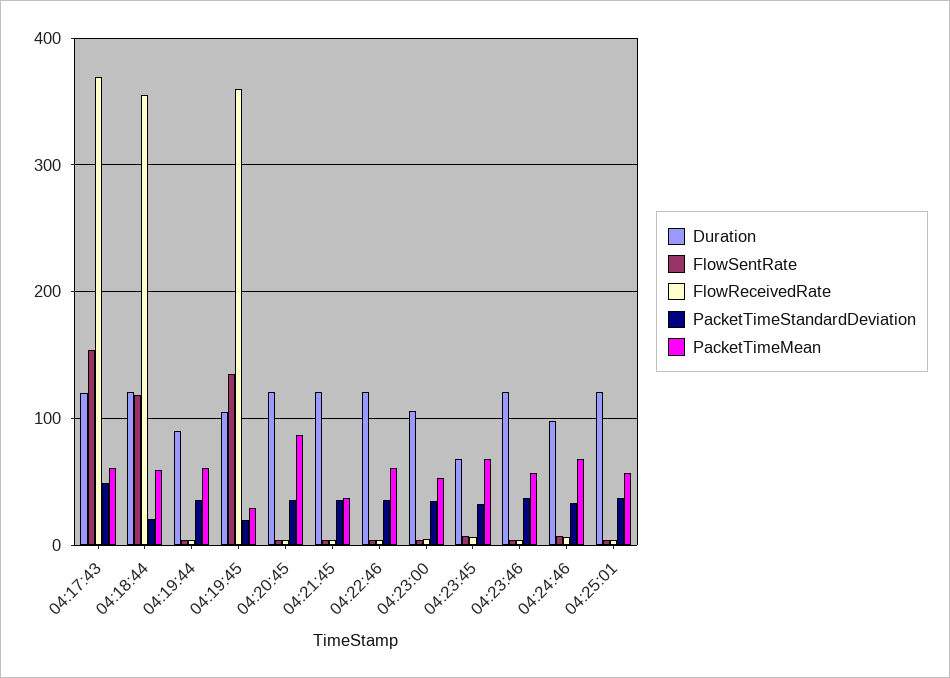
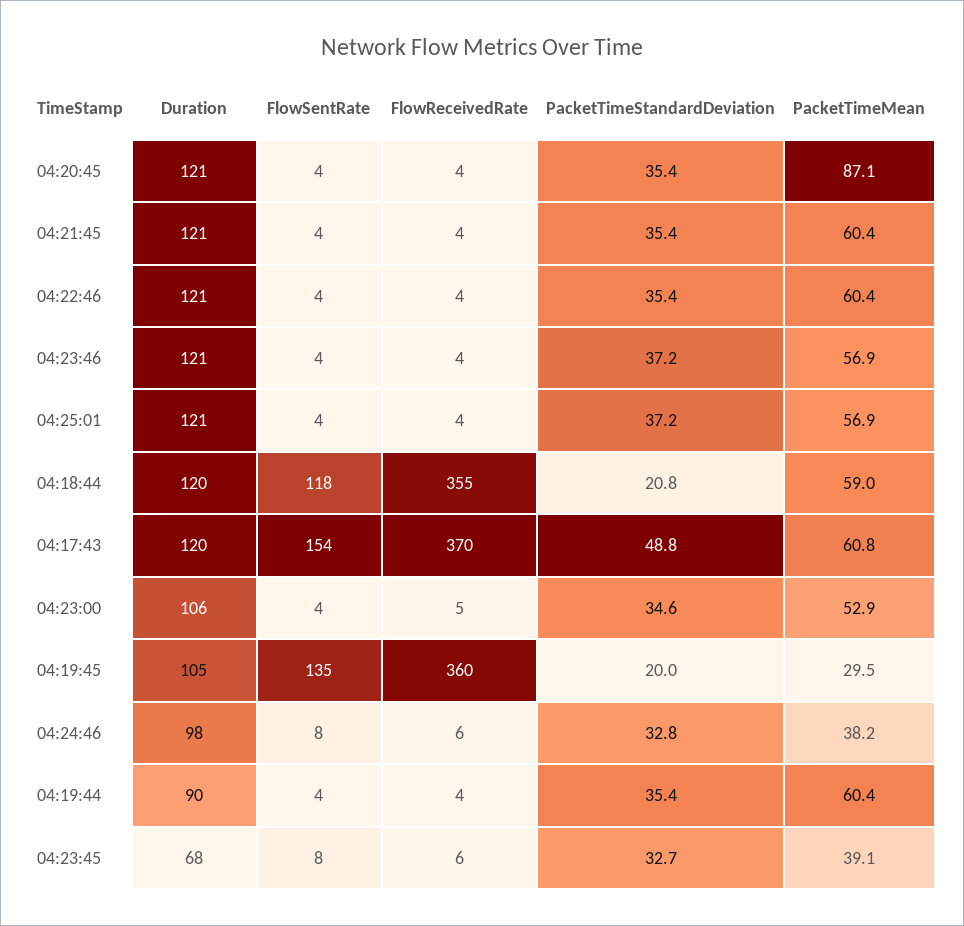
PacketTimeMean, 04:21:45: 40 -> 60.4
PacketTimeMean, 04:23:45: 70 -> 39.1
PacketTimeMean, 04:24:46: 70 -> 38.2

